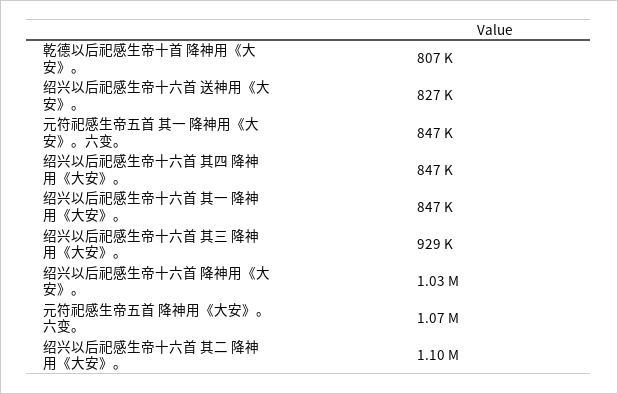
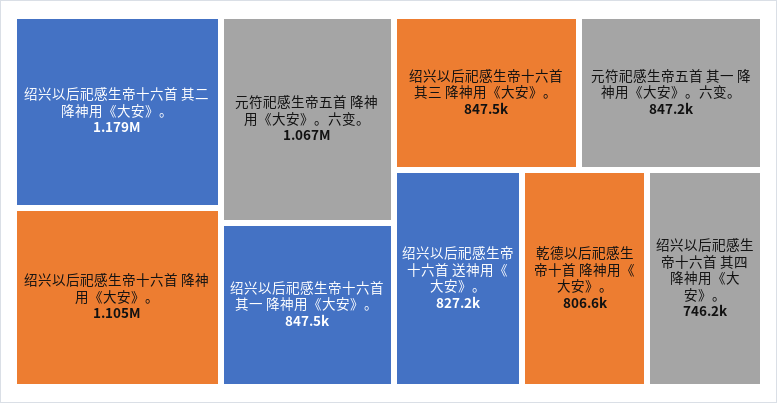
绍兴以后祀感生帝十六首 其四 降神用《大安》。: 847000 -> 746200
绍兴以后祀感生帝十六首 其三 降神用《大安》。: 929000 -> 847500
绍兴以后祀感生帝十六首 降神用《大安》。: 1030000 -> 1105000
绍兴以后祀感生帝十六首 其二 降神用《大安》。: 1100000 -> 1179000

